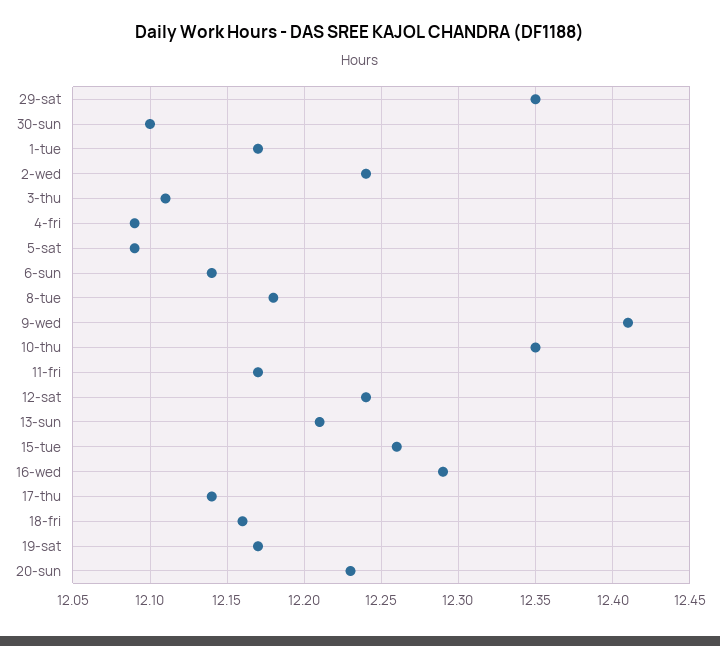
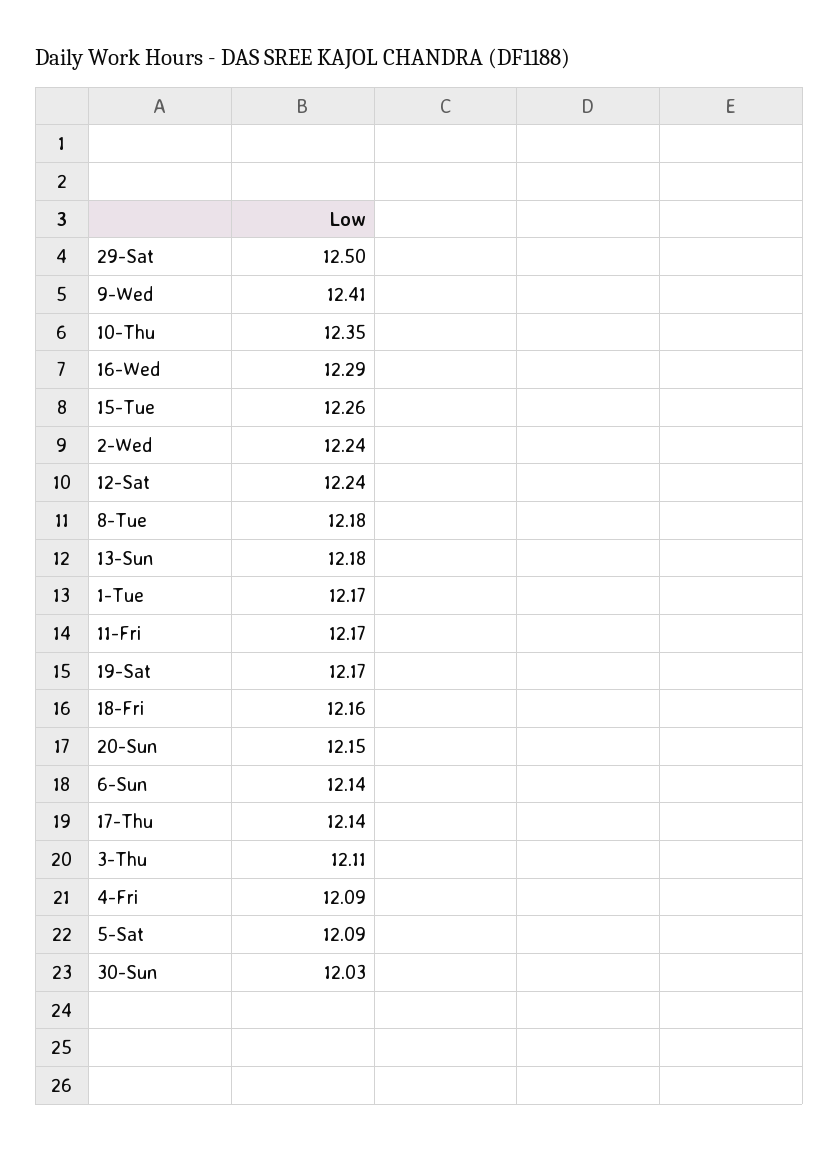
29-sat: 12.35 -> 12.5
30-sun: 12.1 -> 12.03
13-sun: 12.21 -> 12.18
20-sun: 12.23 -> 12.15

